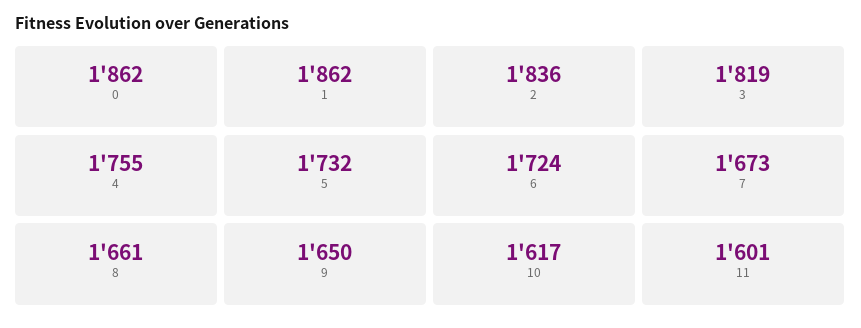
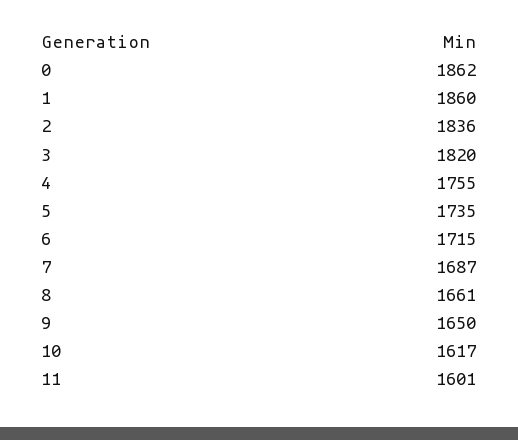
1: 1862 -> 1860
3: 1819 -> 1820
5: 1732 -> 1735
6: 1724 -> 1715
7: 1673 -> 1687

